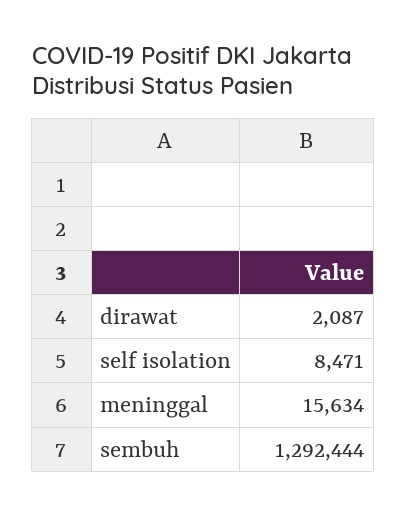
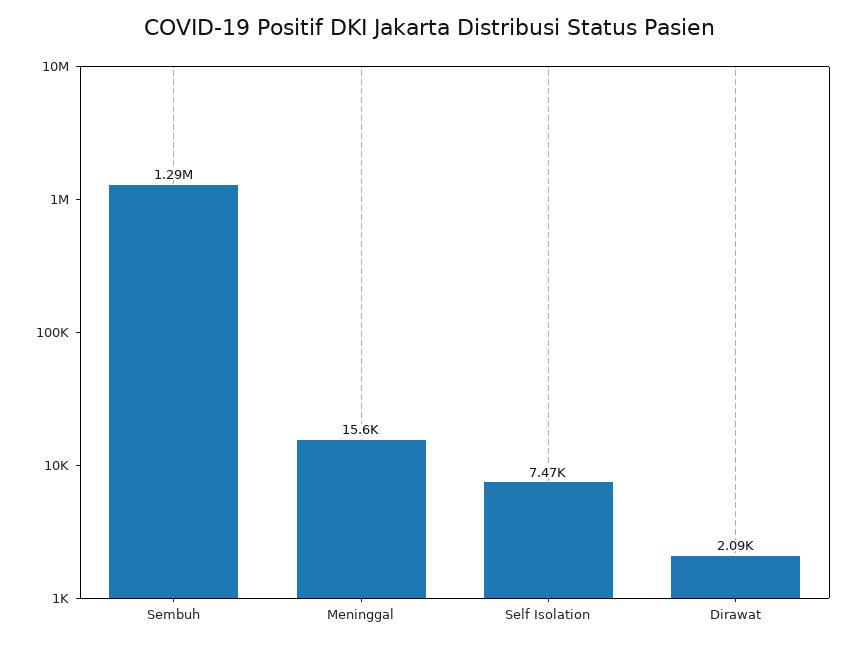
self isolation: 8471 -> 7470

